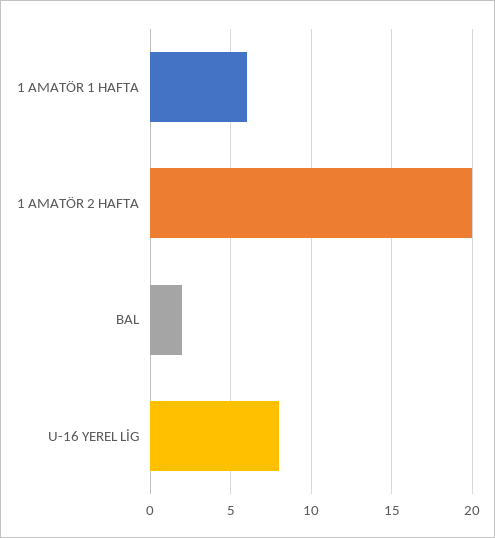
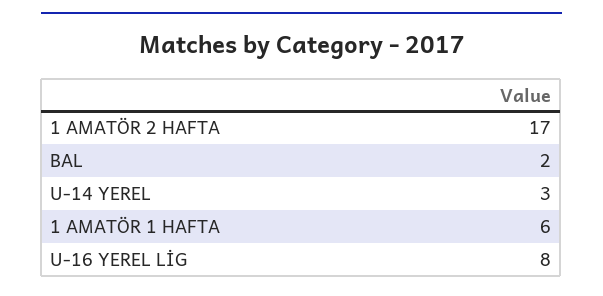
1 AMATÖR 2 HAFTA: 20 -> 17
U-14 YEREL: none -> 3

